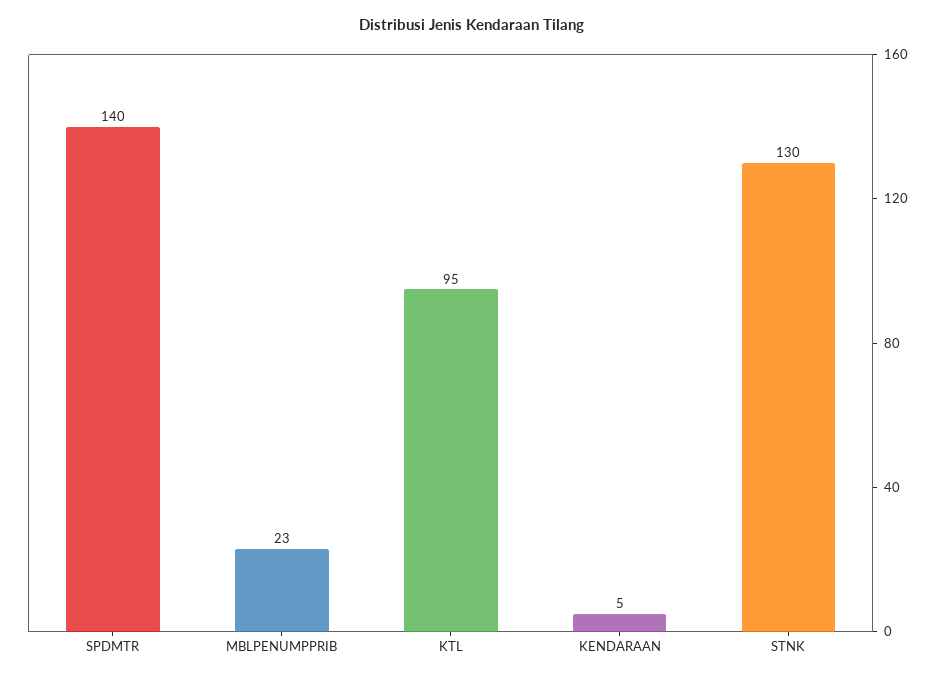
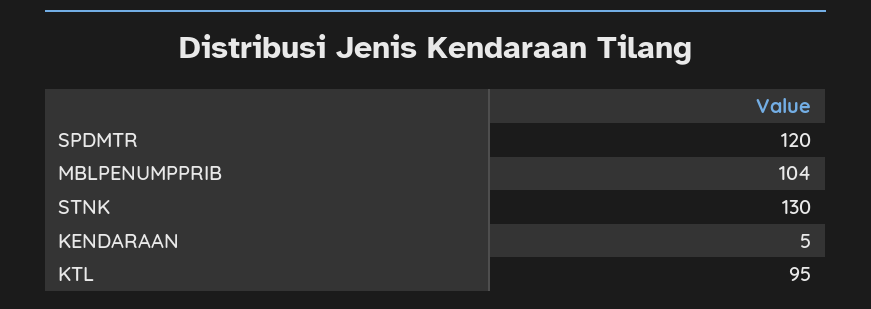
SPDMTR: 140 -> 120
MBLPENUMPPRIB: 23 -> 104

